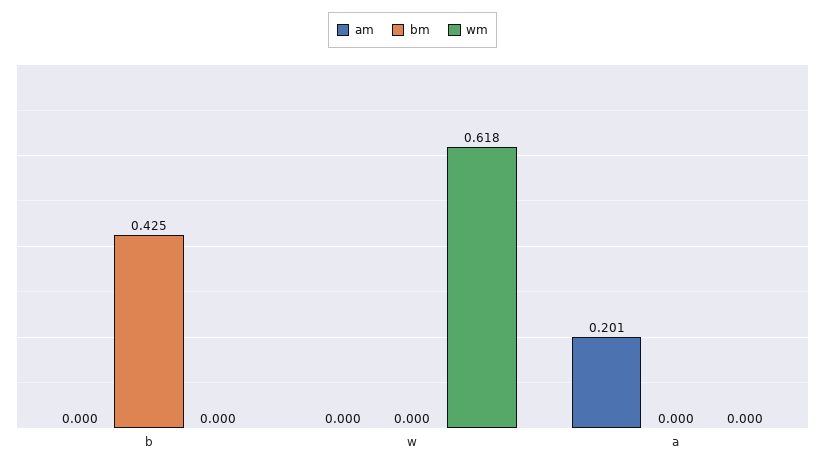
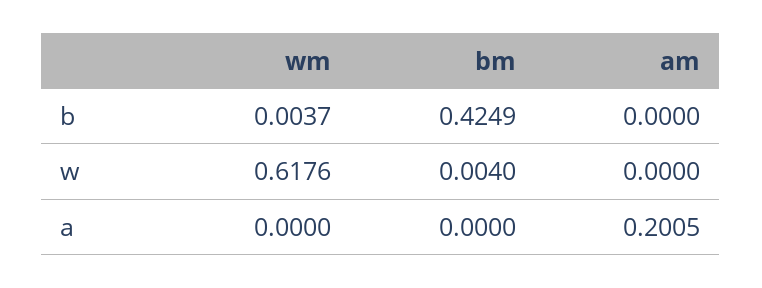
wm, b: 0 -> 0.0037
bm, w: 0 -> 0.004

